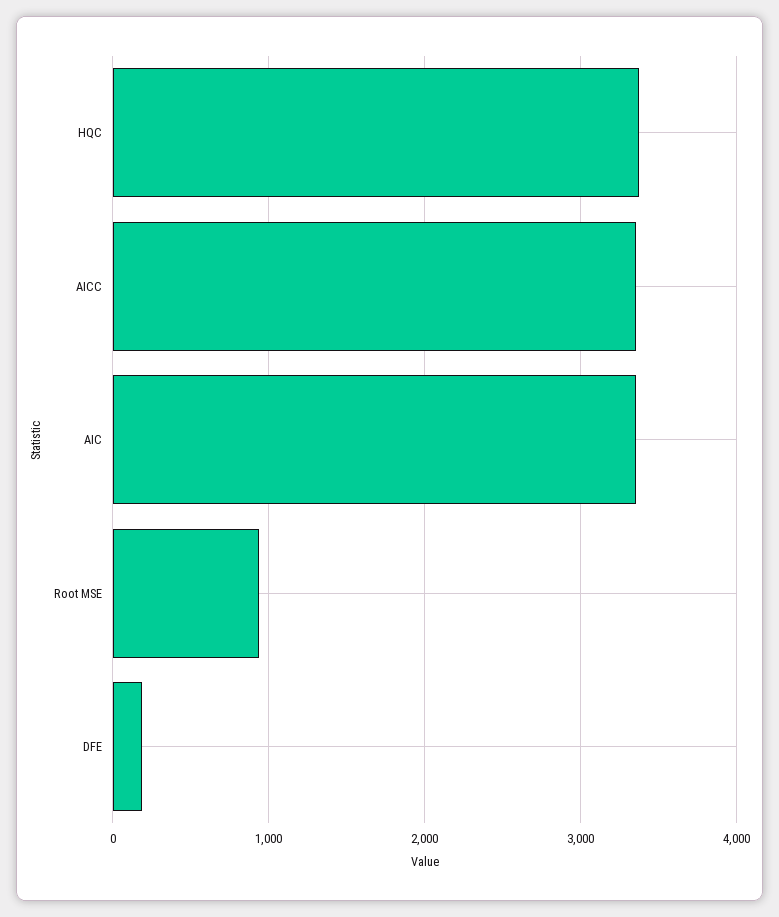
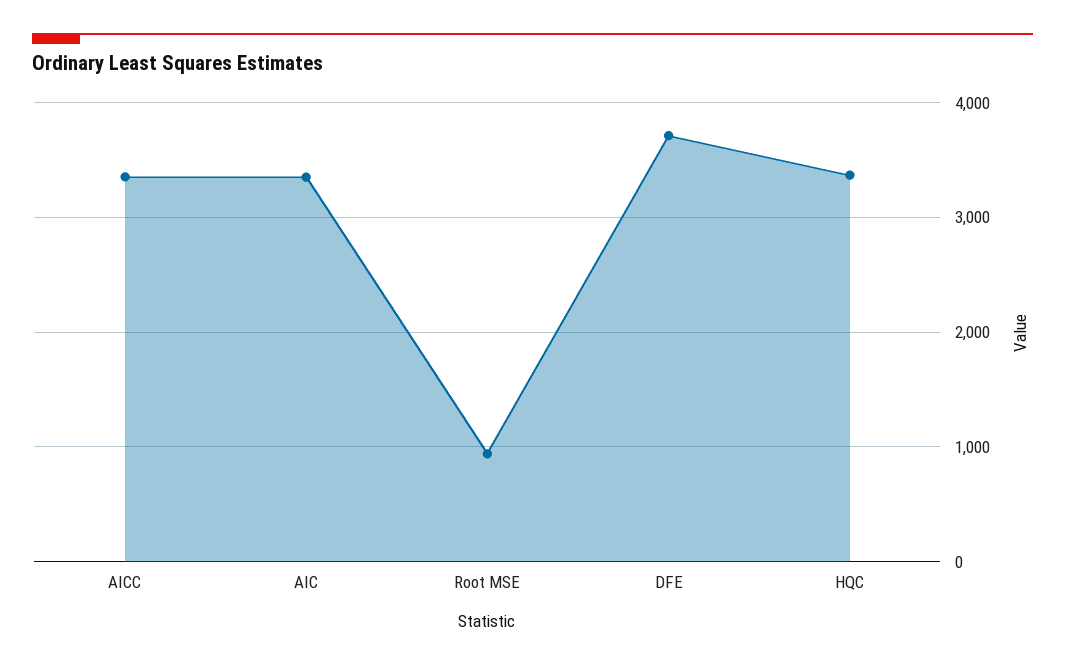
DFE: 200 -> 3700

